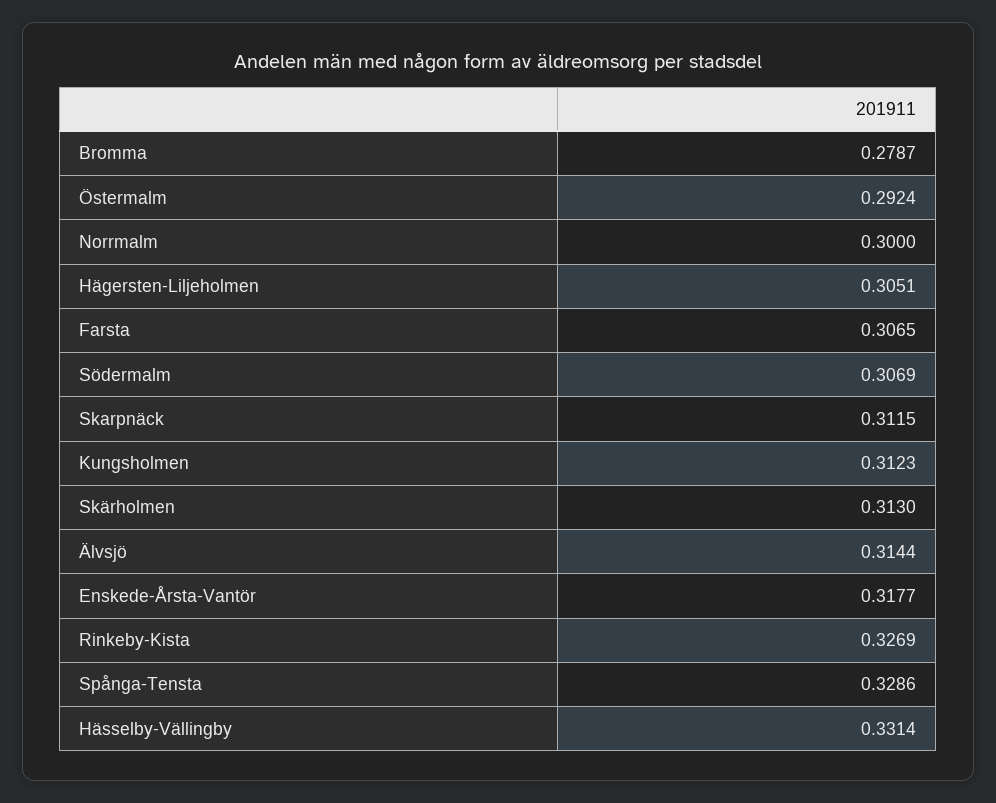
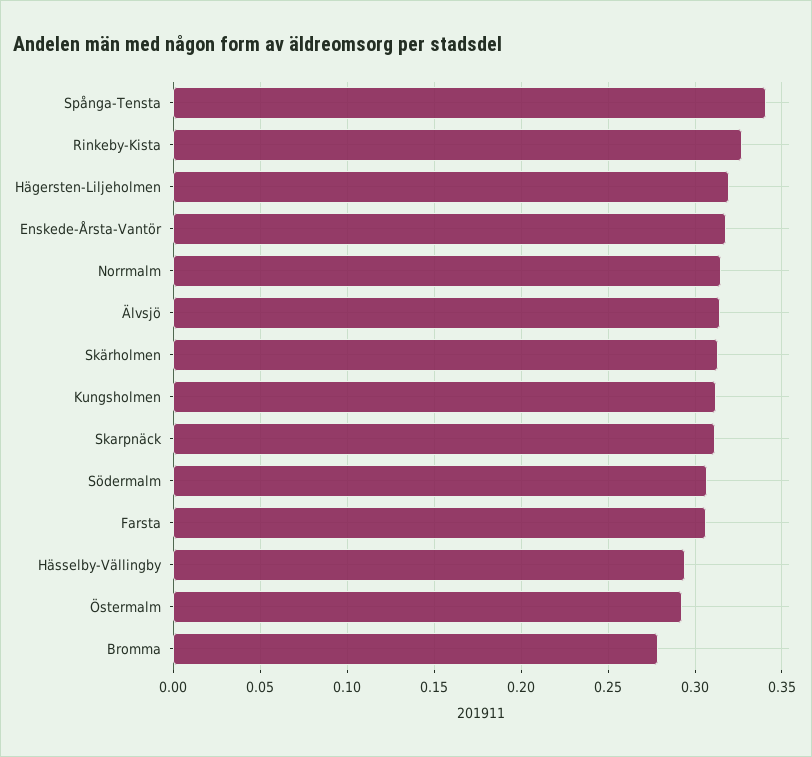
Norrmalm: 0.3 -> 0.315
Hägersten-Liljeholmen: 0.3051 -> 0.32
Spånga-Tensta: 0.3286 -> 0.34
Hässelby-Vällingby: 0.3314 -> 0.295

